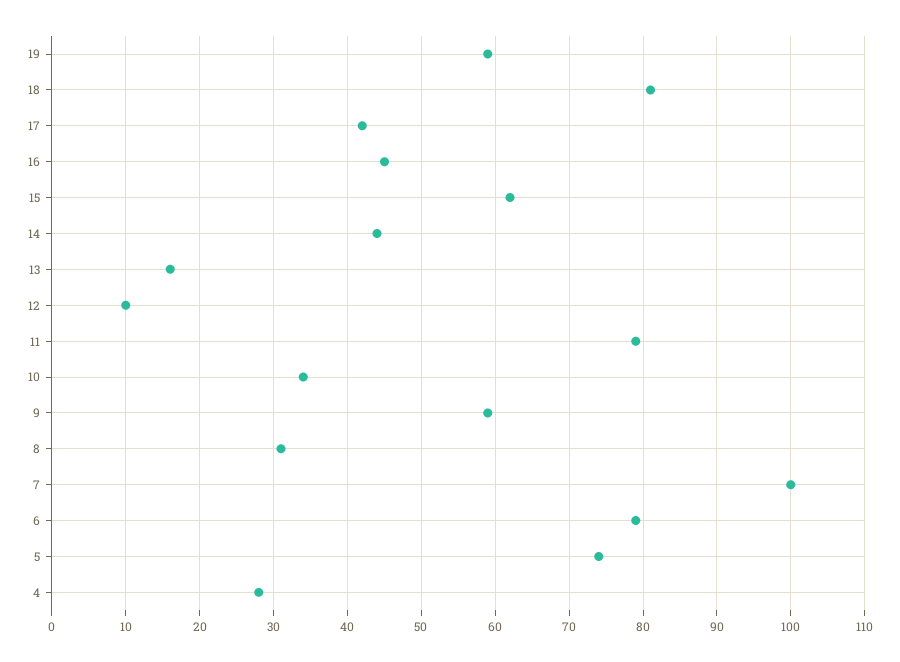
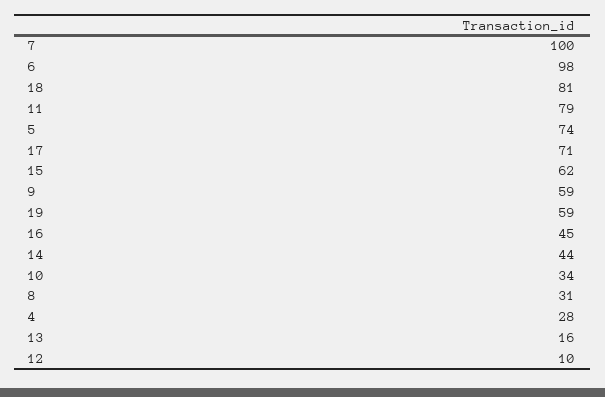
17: 42 -> 71
6: 79 -> 98

